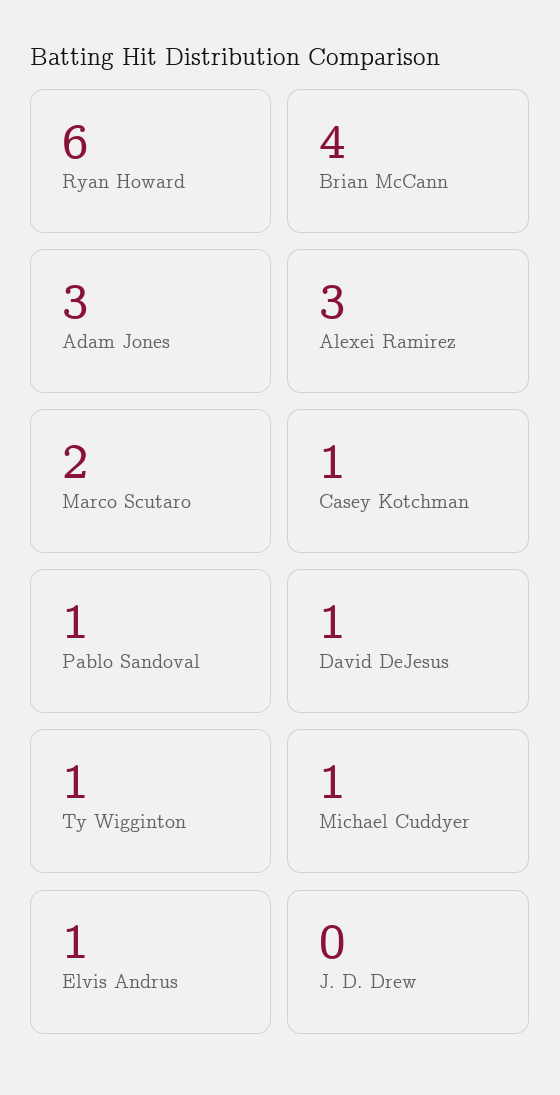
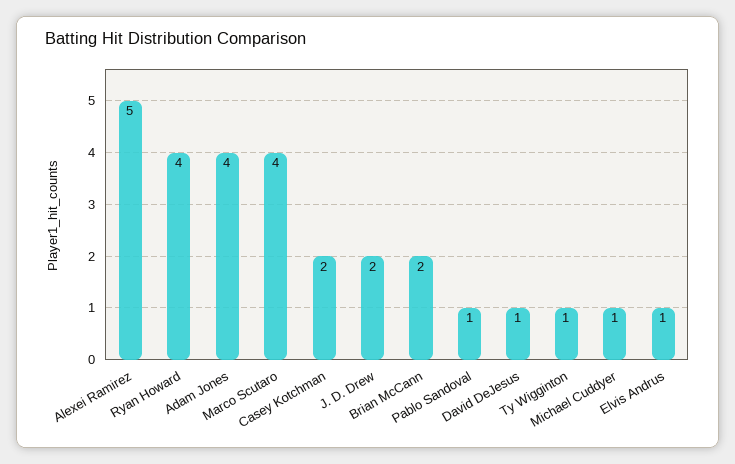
Ryan Howard: 6 -> 4
Brian McCann: 4 -> 2
Adam Jones: 3 -> 4
Alexei Ramirez: 3 -> 5
Marco Scutaro: 2 -> 4
Casey Kotchman: 1 -> 2
J. D. Drew: 0 -> 2

